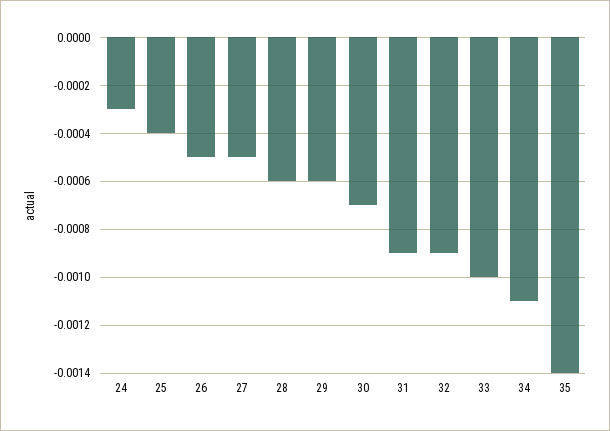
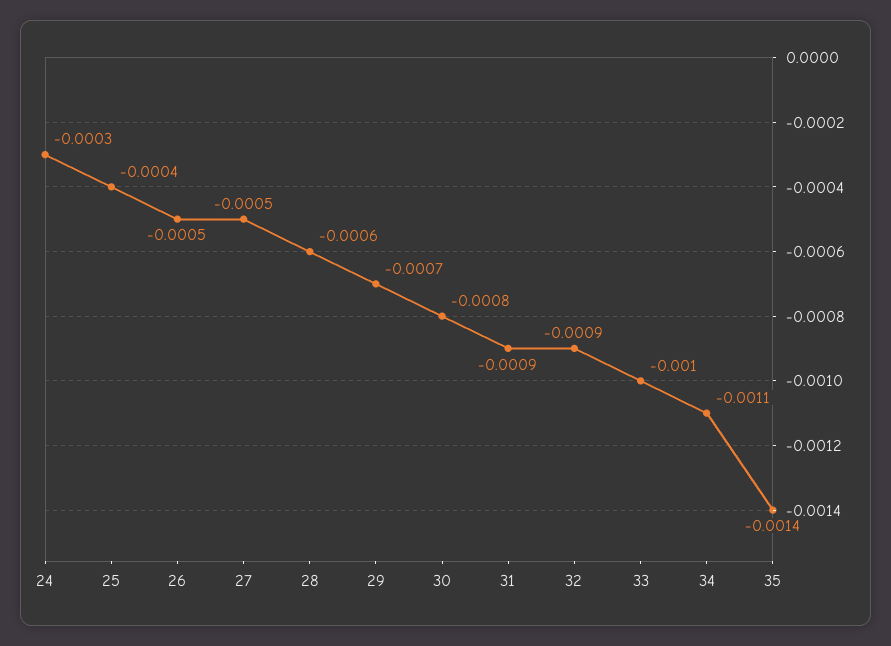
29: -0.0006 -> -0.0007
30: -0.0007 -> -0.0008

